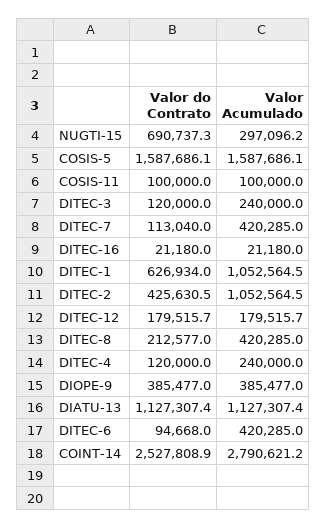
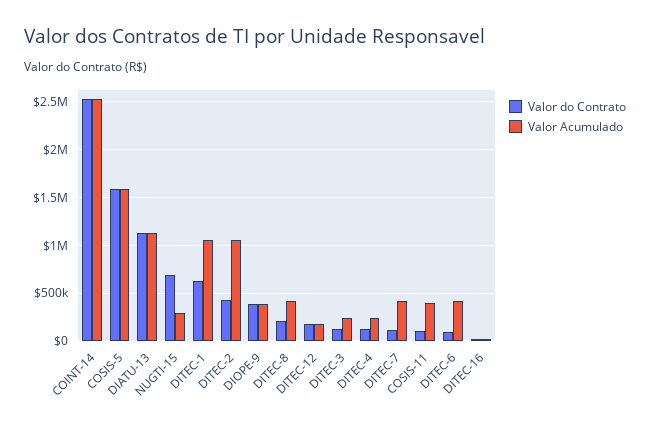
Valor Acumulado, COSIS-11: 100000 -> 400000
Valor Acumulado, COINT-14: 2790621.2 -> 2500000

